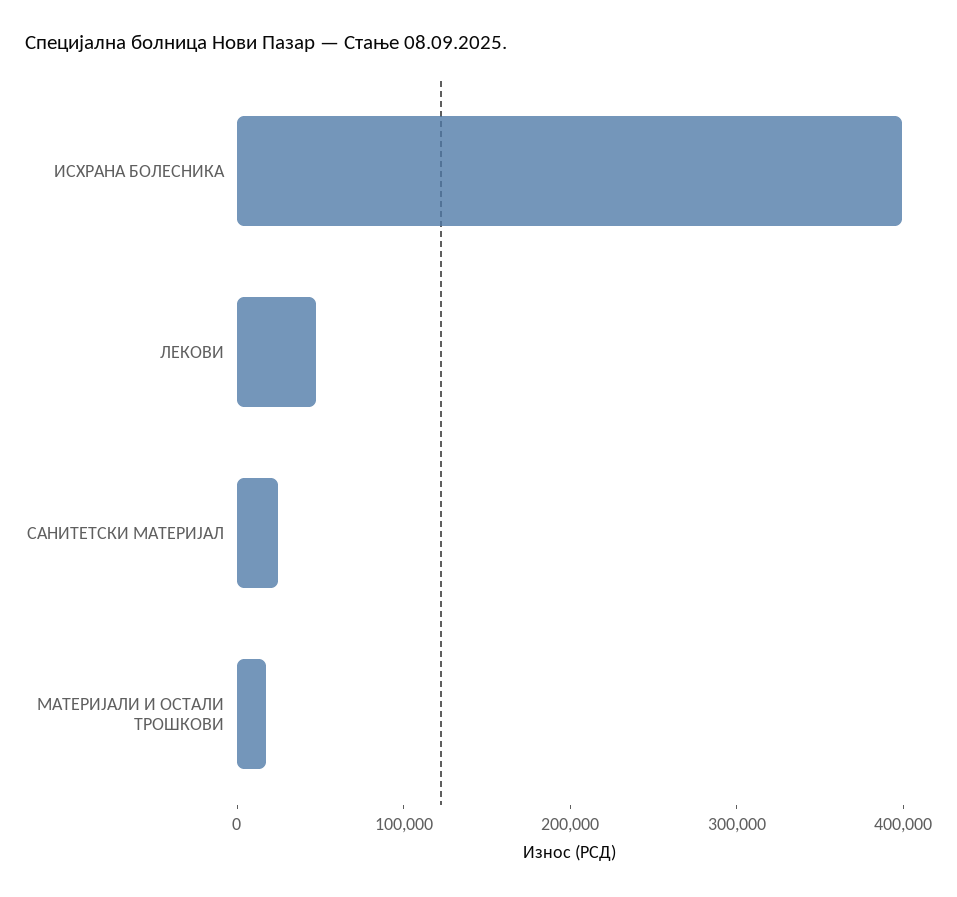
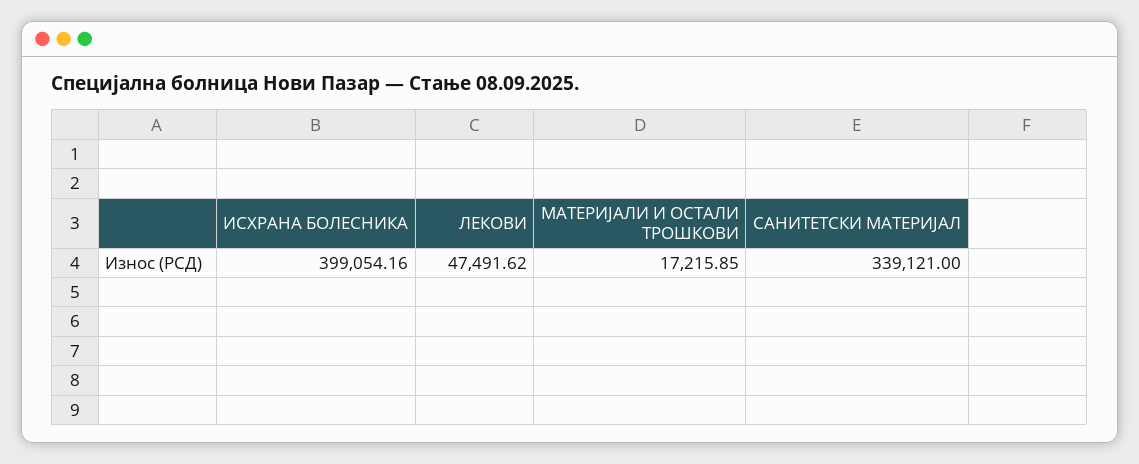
САНИТЕТСКИ МАТЕРИЈАЛ: 20000 -> 339121

